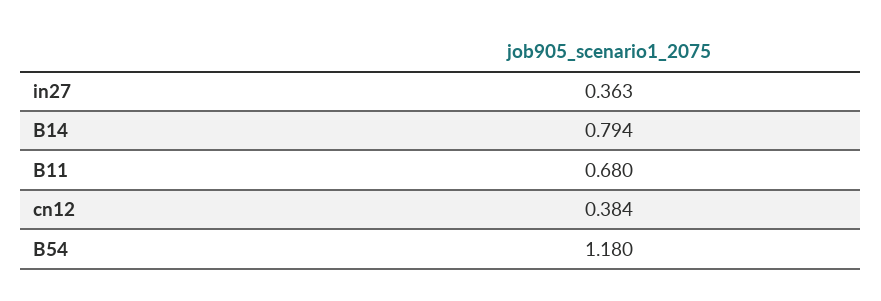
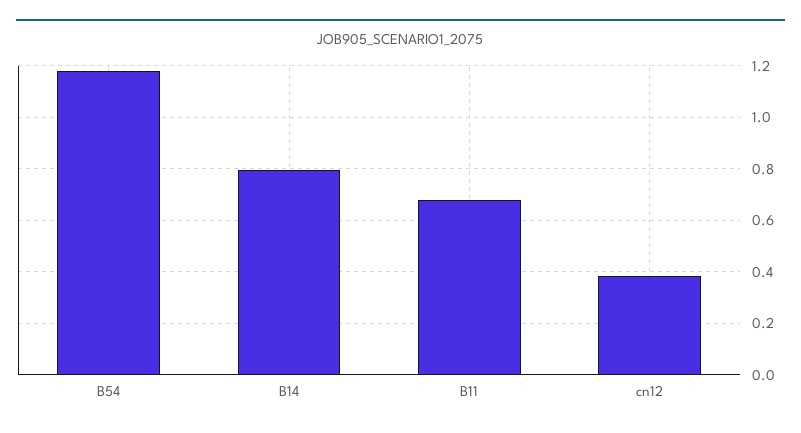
in27: 0.363 -> none

